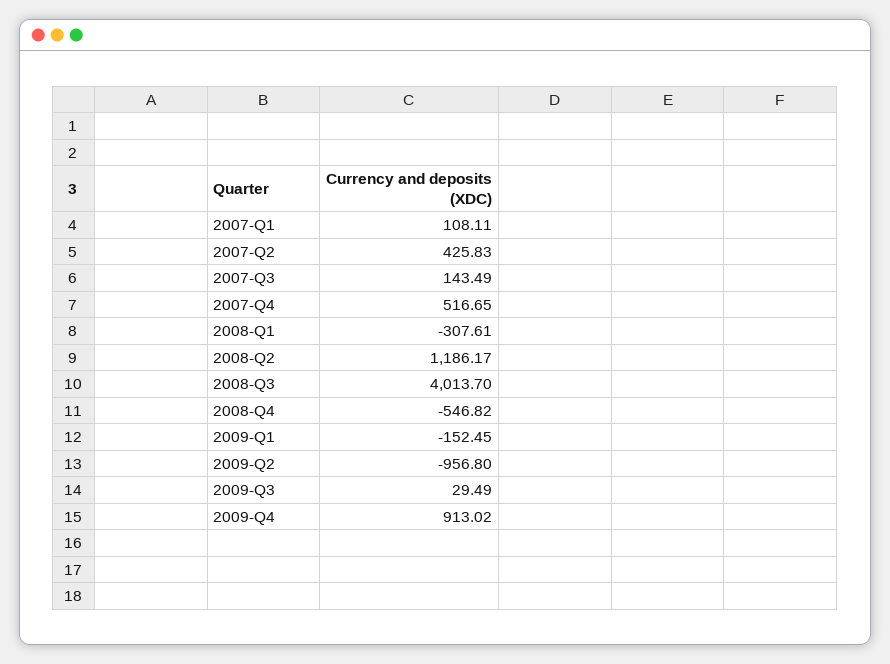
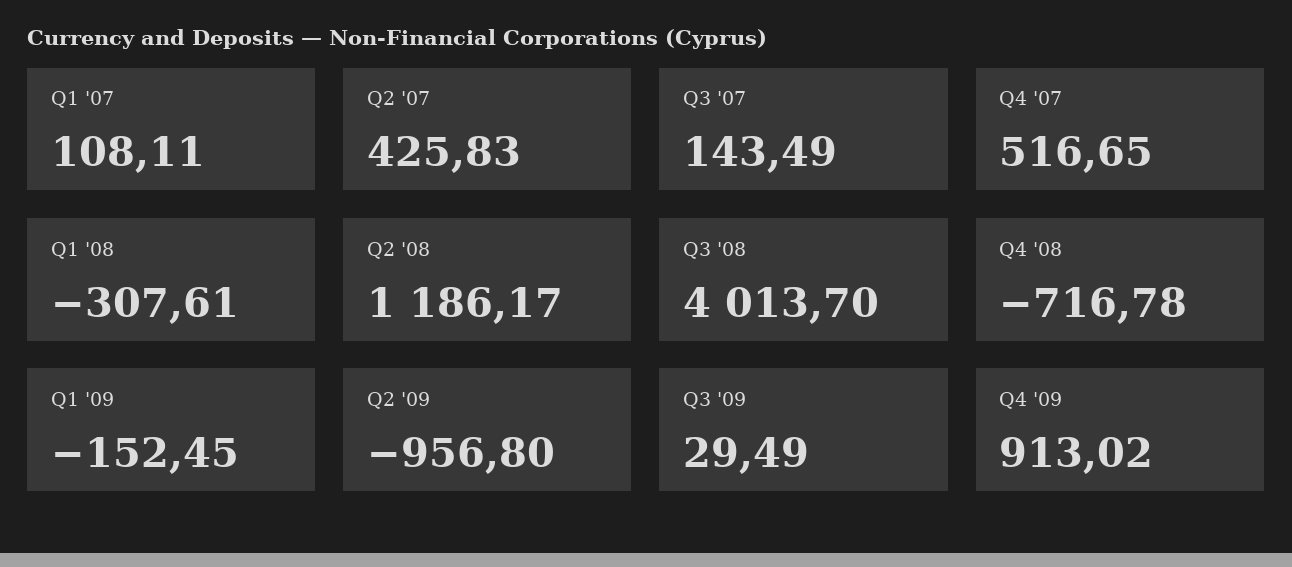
2008-Q4: -546.82 -> -716.78

